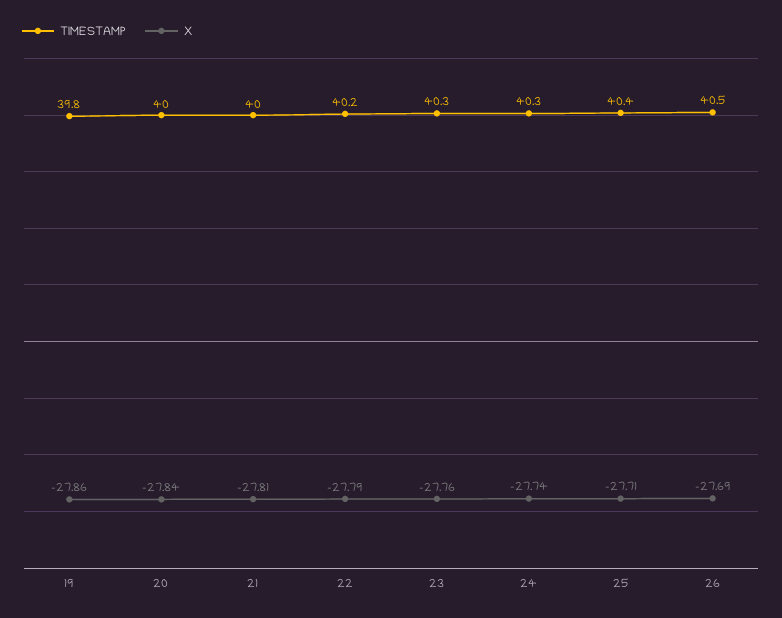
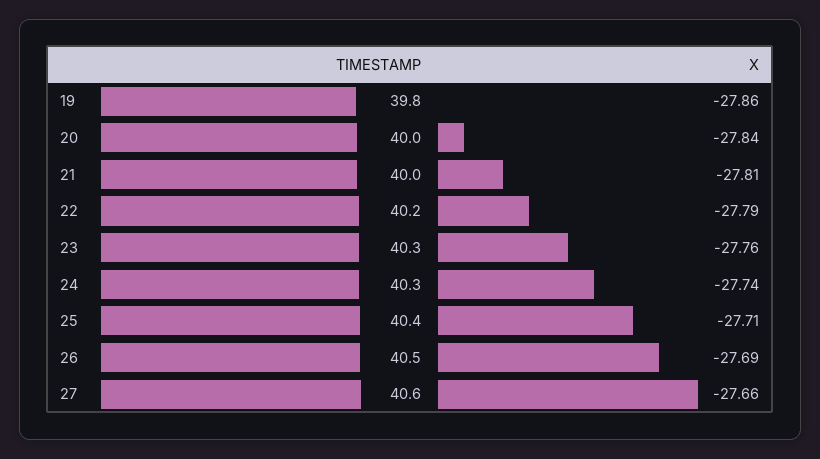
TIMESTAMP, 27: none -> 40.6
X, 27: none -> -27.66

